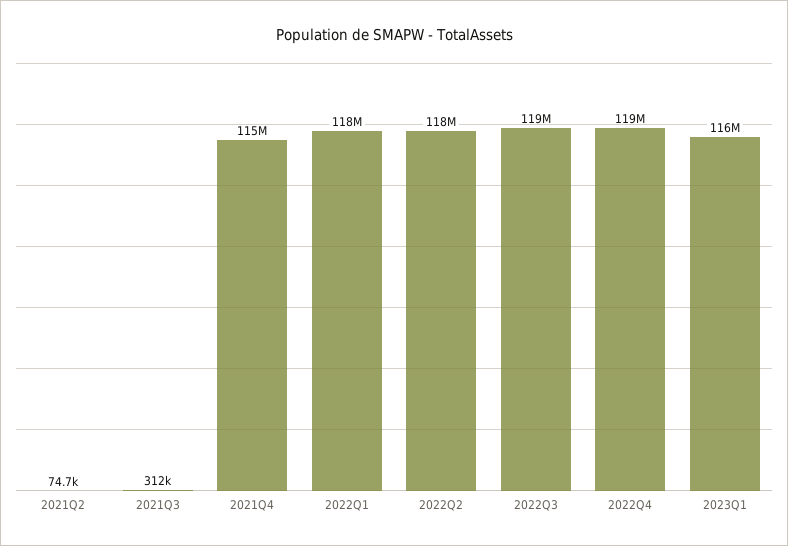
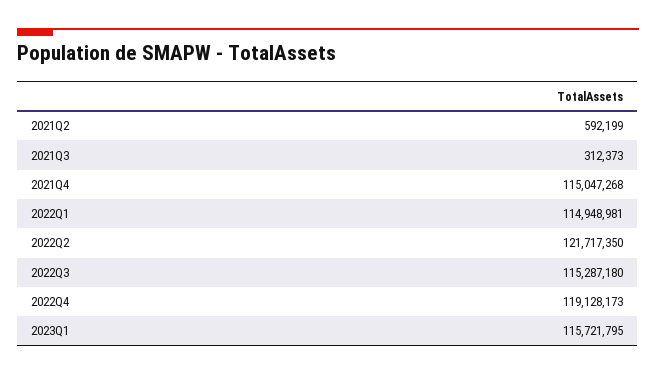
2021Q2: 74700 -> 592199
2022Q1: 118000000 -> 114948981
2022Q2: 118000000 -> 121717350
2022Q3: 119000000 -> 115287180

